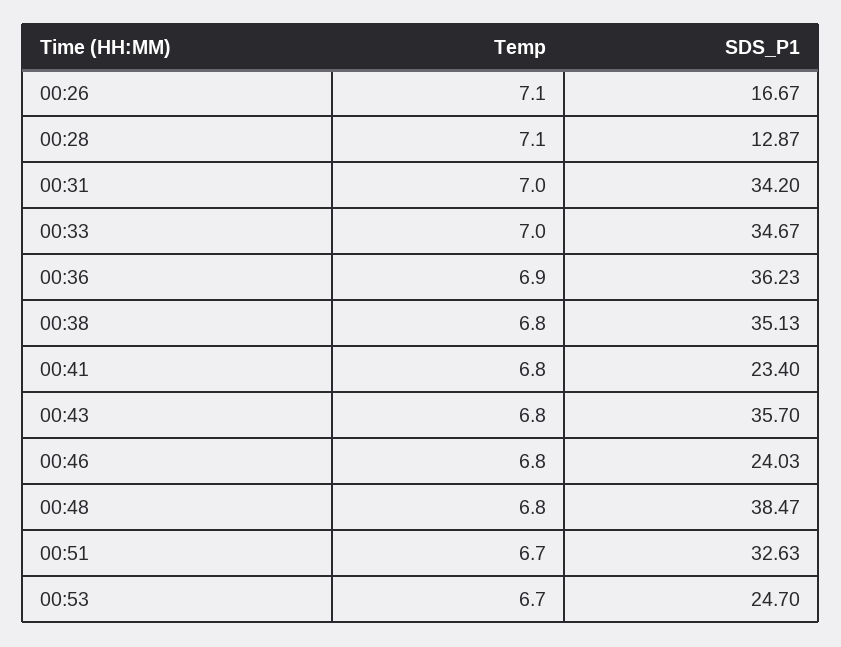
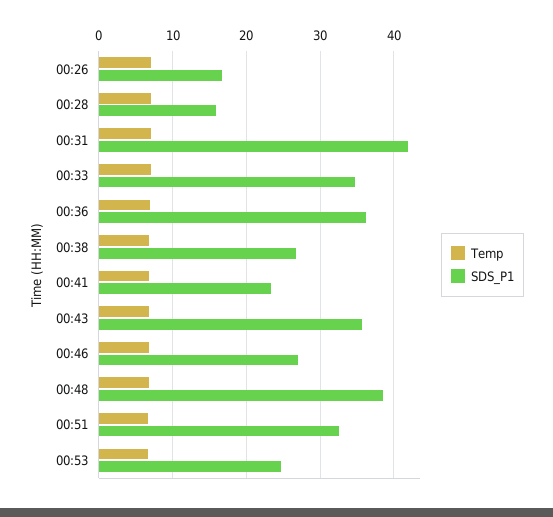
SDS_P1, 00:28: 12.87 -> 16
SDS_P1, 00:31: 34.2 -> 42
SDS_P1, 00:38: 35.13 -> 27
SDS_P1, 00:46: 24.03 -> 27

